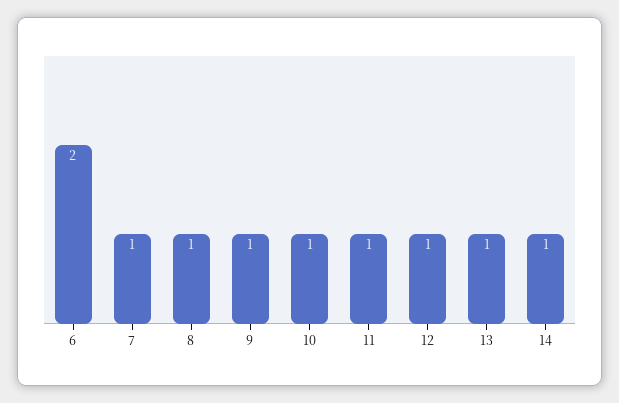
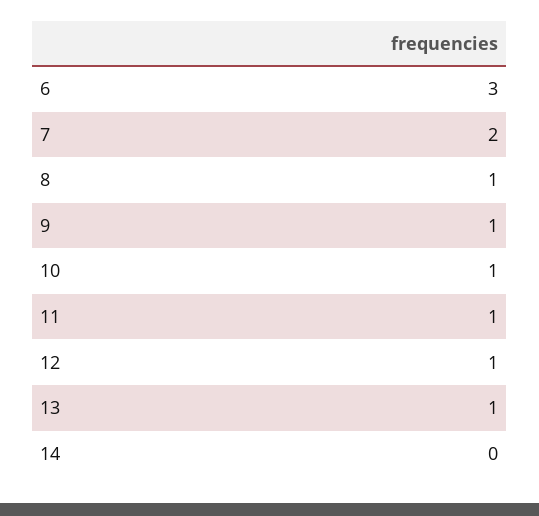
6: 2 -> 3
7: 1 -> 2
14: 1 -> 0

